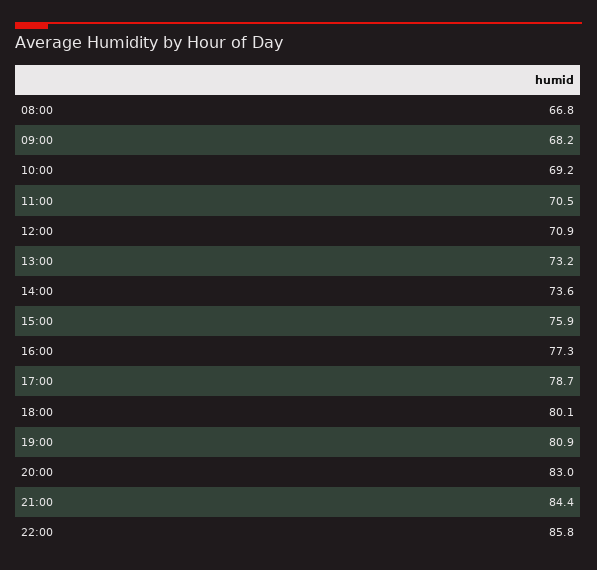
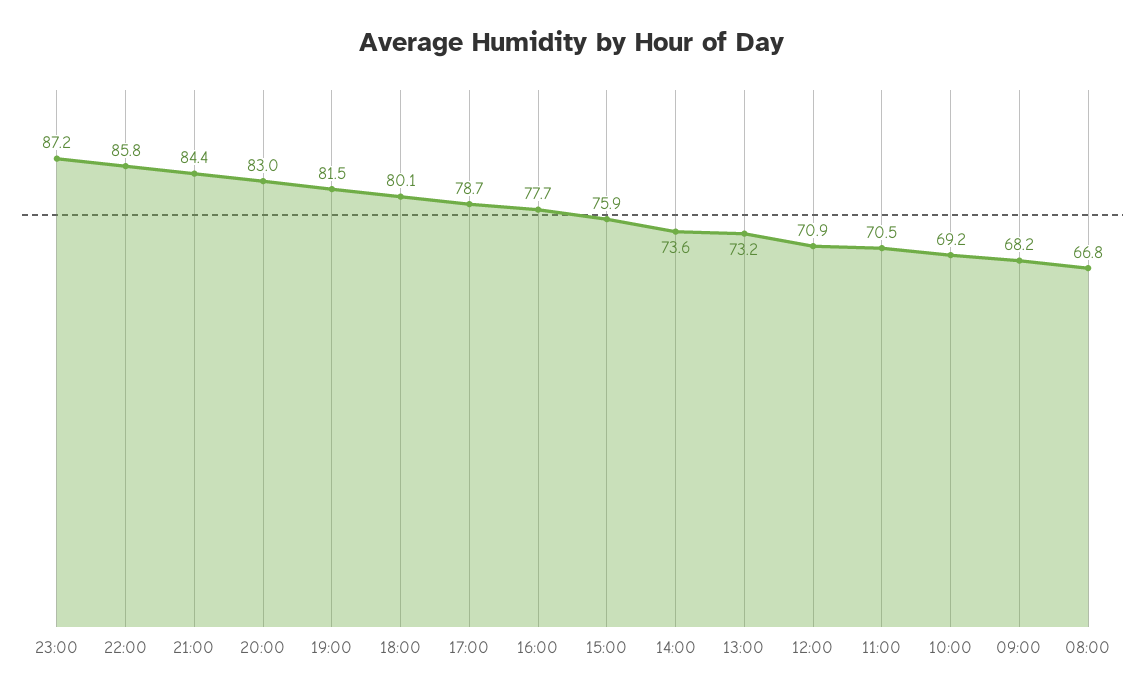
16:00: 77.3 -> 77.7
19:00: 80.9 -> 81.5
23:00: none -> 87.2

